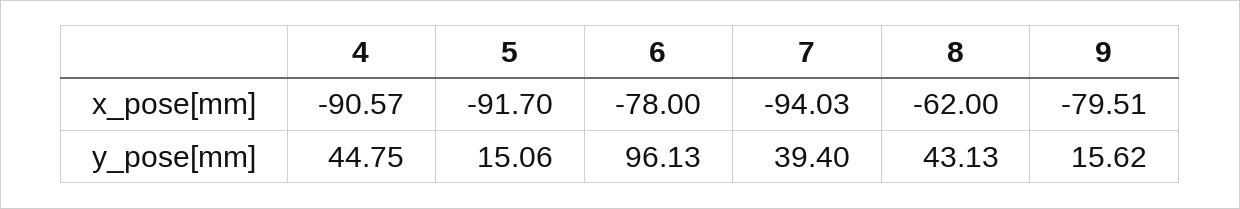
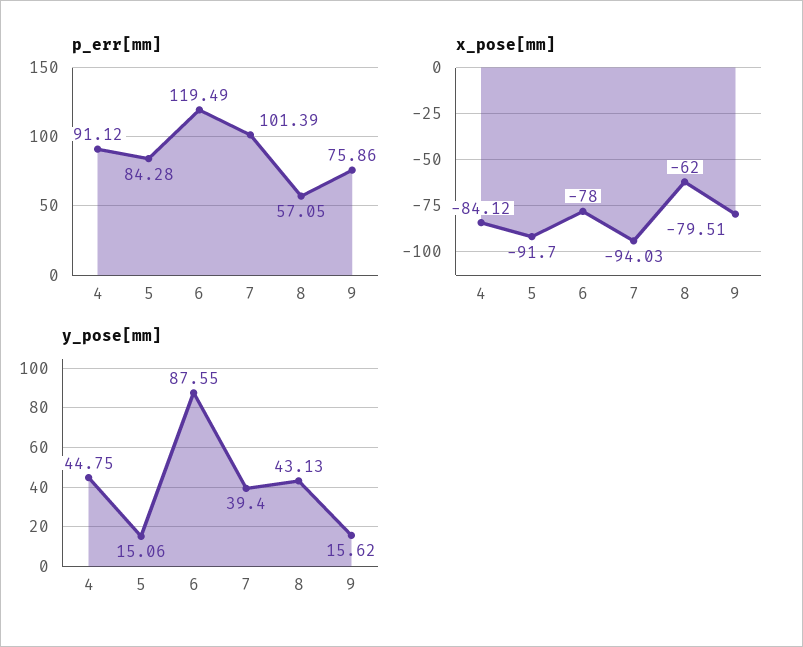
x_pose[mm], 4: -90.57 -> -84.12
y_pose[mm], 6: 96.13 -> 87.55
p_err[mm], 4: none -> 91.12
p_err[mm], 5: none -> 84.28
p_err[mm], 6: none -> 119.49
p_err[mm], 7: none -> 101.39
p_err[mm], 8: none -> 57.05
p_err[mm], 9: none -> 75.86

